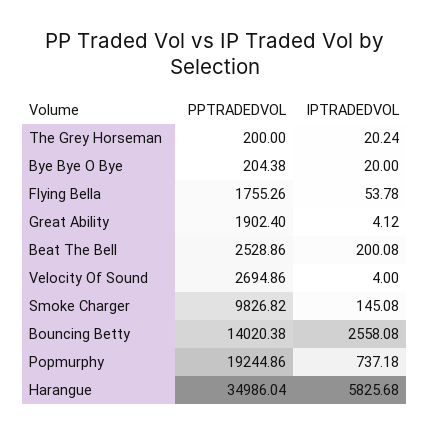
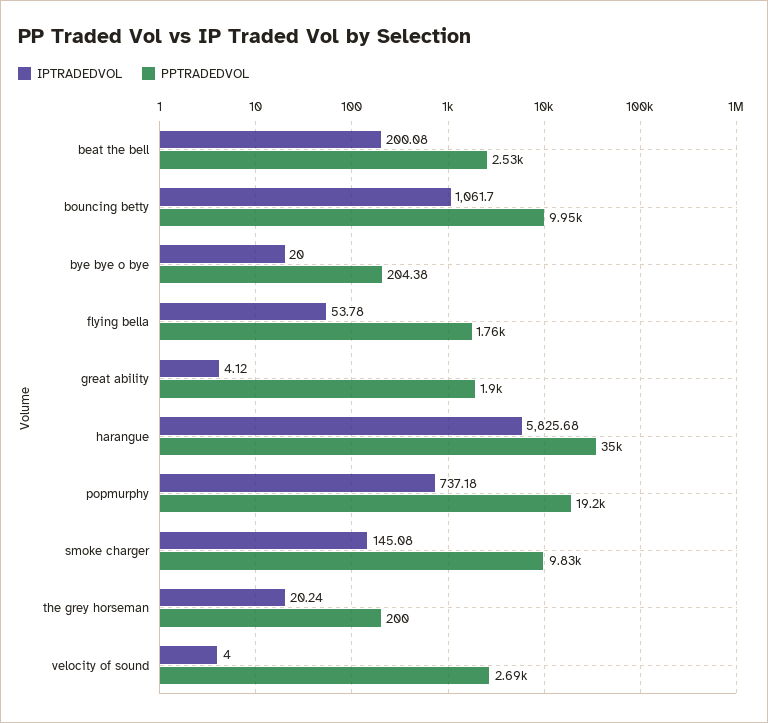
PPTRADEDVOL, Bouncing Betty: 14020.38 -> 9950
IPTRADEDVOL, Bouncing Betty: 2558.08 -> 1061.7

